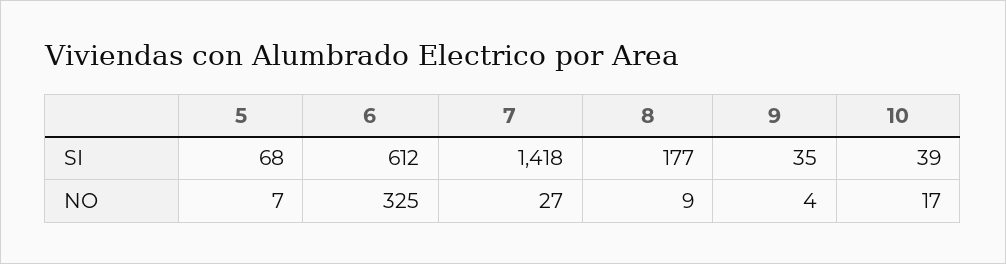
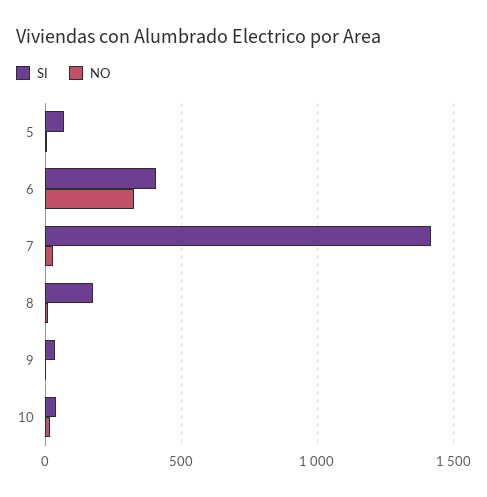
SI, 6: 612 -> 400

